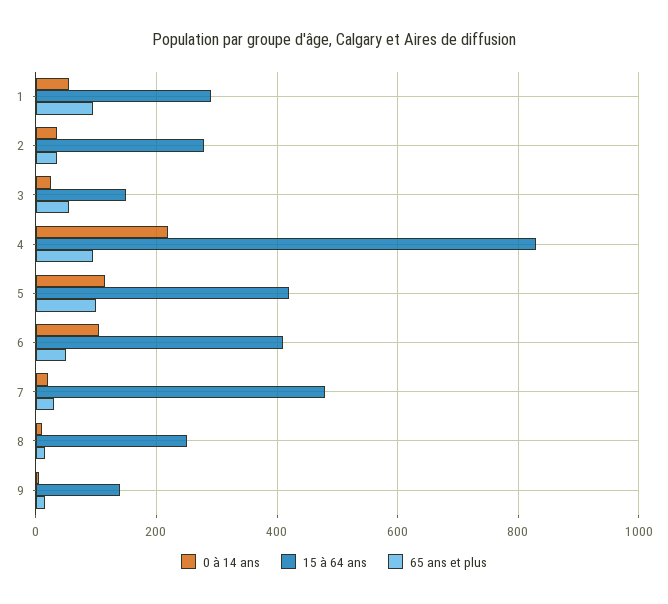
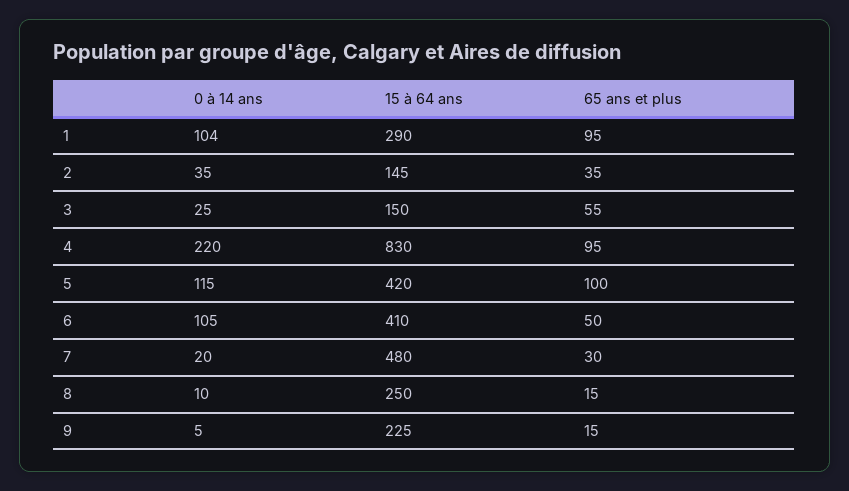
0 à 14 ans, 1: 60 -> 104
15 à 64 ans, 2: 280 -> 145
15 à 64 ans, 9: 140 -> 225

